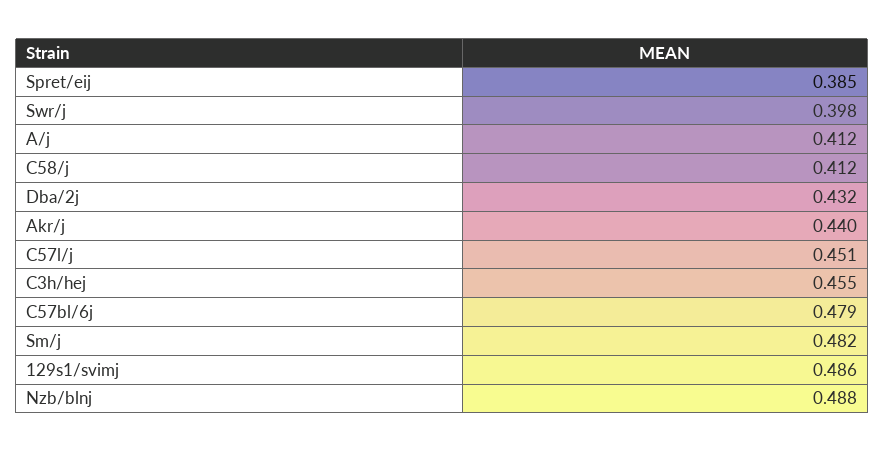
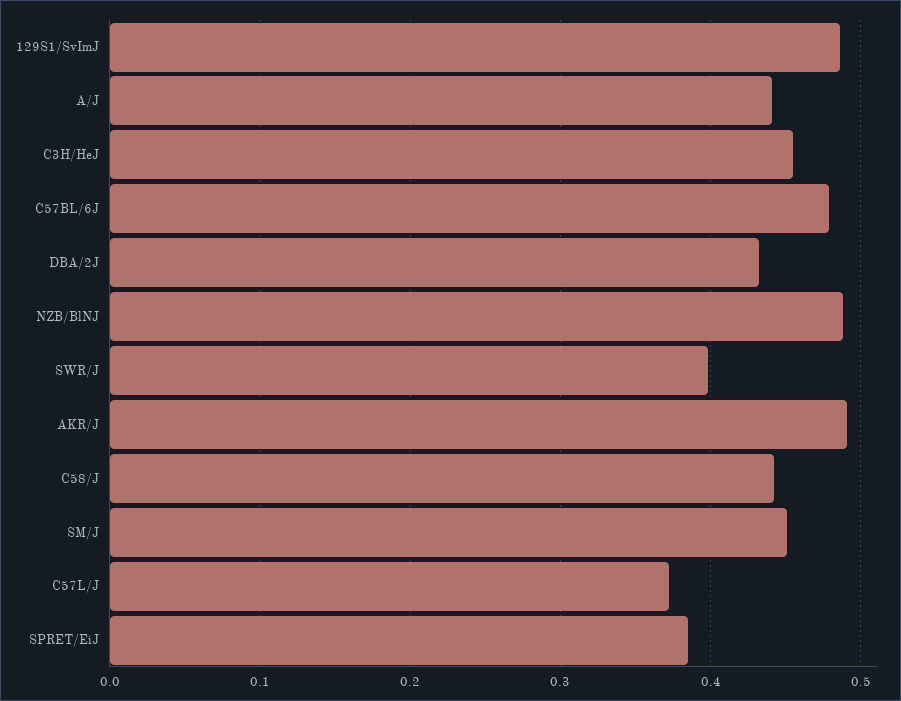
A/j: 0.412 -> 0.44
C58/j: 0.412 -> 0.44
Akr/j: 0.44 -> 0.49
C57l/j: 0.451 -> 0.37
Sm/j: 0.482 -> 0.45

